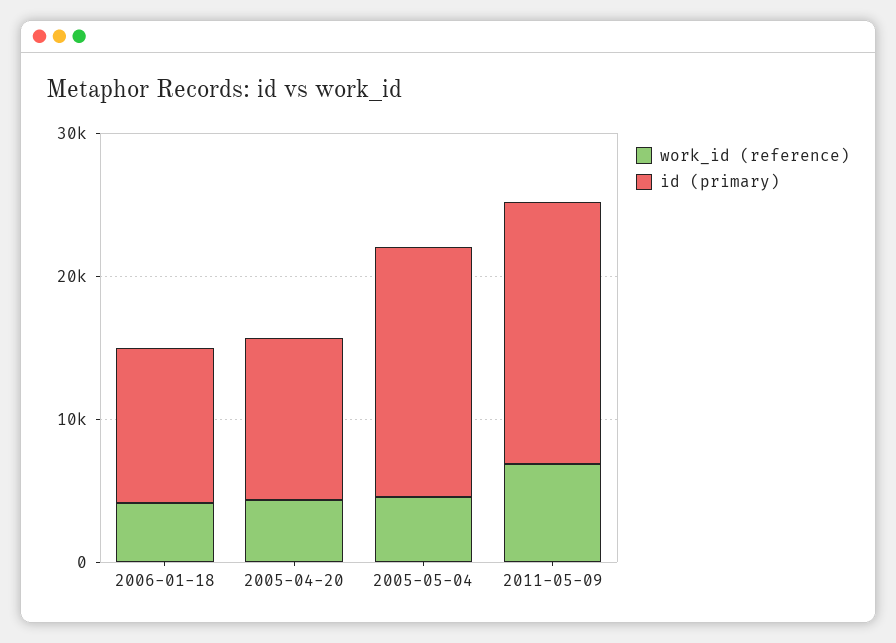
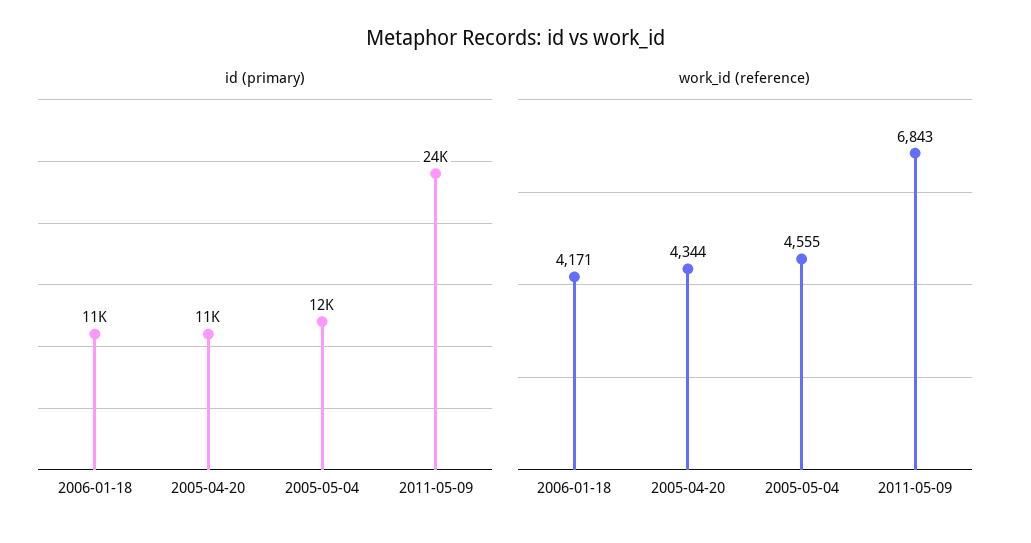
id (primary), 2005-05-04: 18000 -> 12000
id (primary), 2011-05-09: 18000 -> 24000

